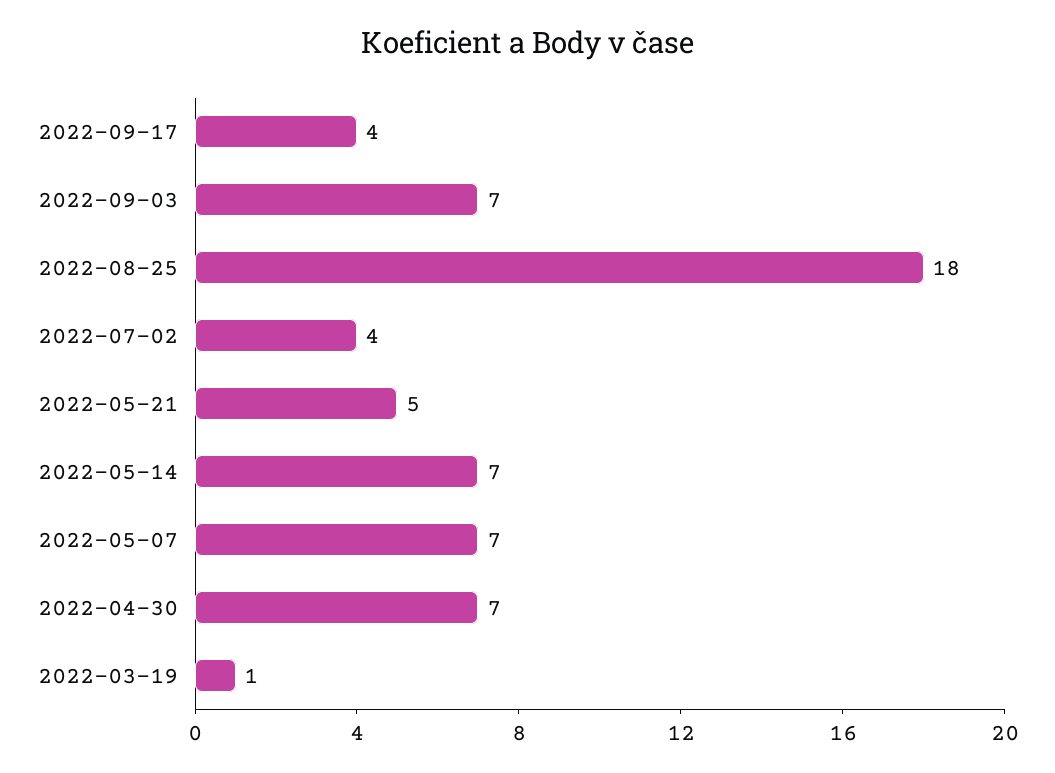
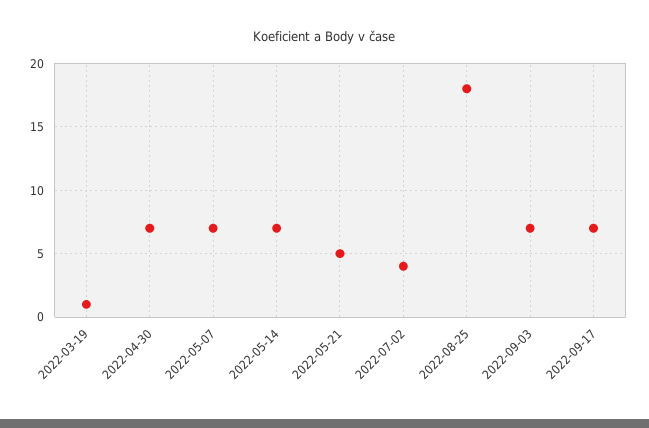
2022-09-17: 4 -> 7

